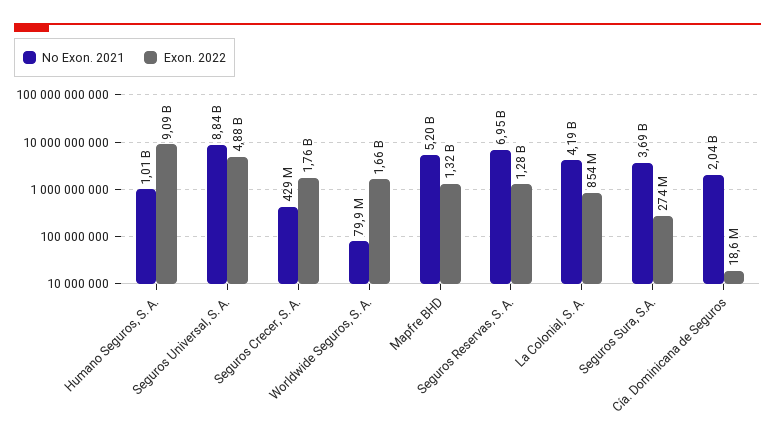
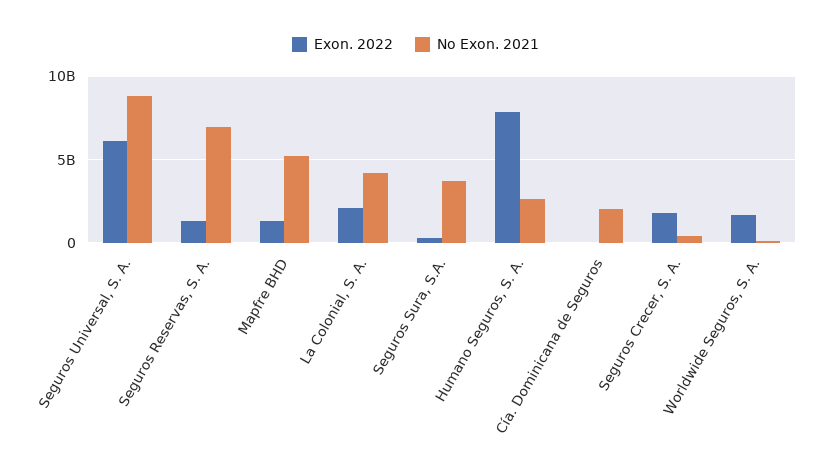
No Exon. 2021, Humano Seguros, S. A.: 1010000000 -> 2500000000
Exon. 2022, Humano Seguros, S. A.: 9090000000 -> 8000000000
Exon. 2022, Seguros Universal, S. A.: 4880000000 -> 6000000000
Exon. 2022, La Colonial, S. A.: 854000000 -> 2000000000

